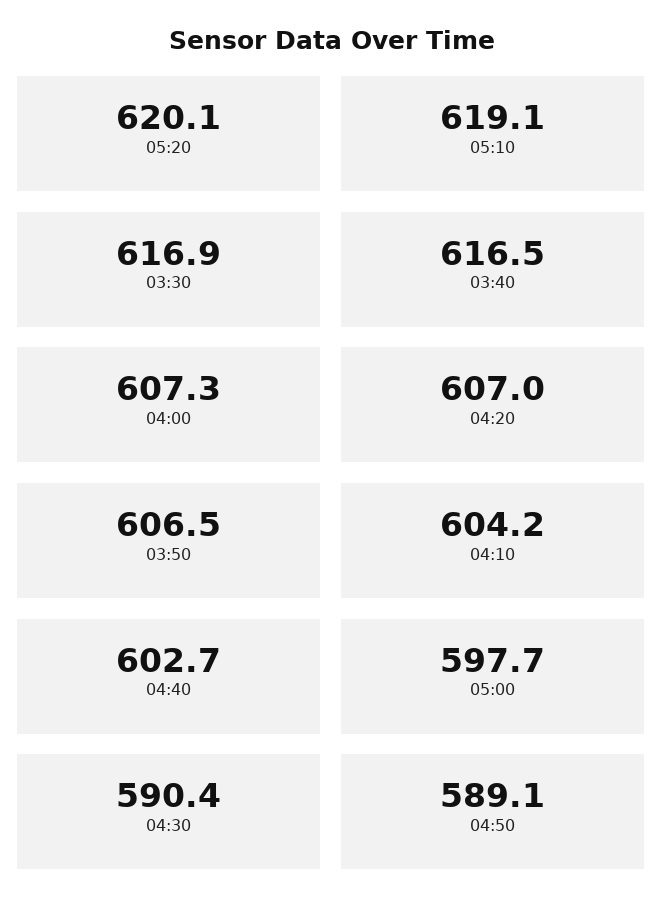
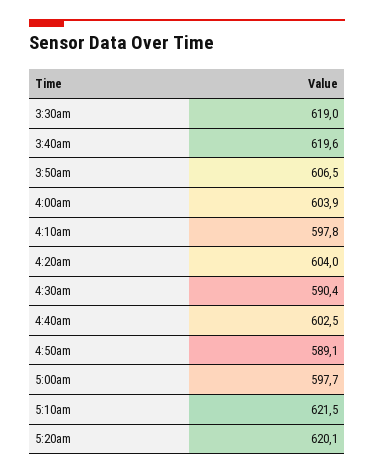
05:10: 619.1 -> 621.5
03:30: 616.9 -> 619
03:40: 616.5 -> 619.6
04:00: 607.3 -> 603.9
04:20: 607 -> 604
04:10: 604.2 -> 597.8
04:40: 602.7 -> 602.5

